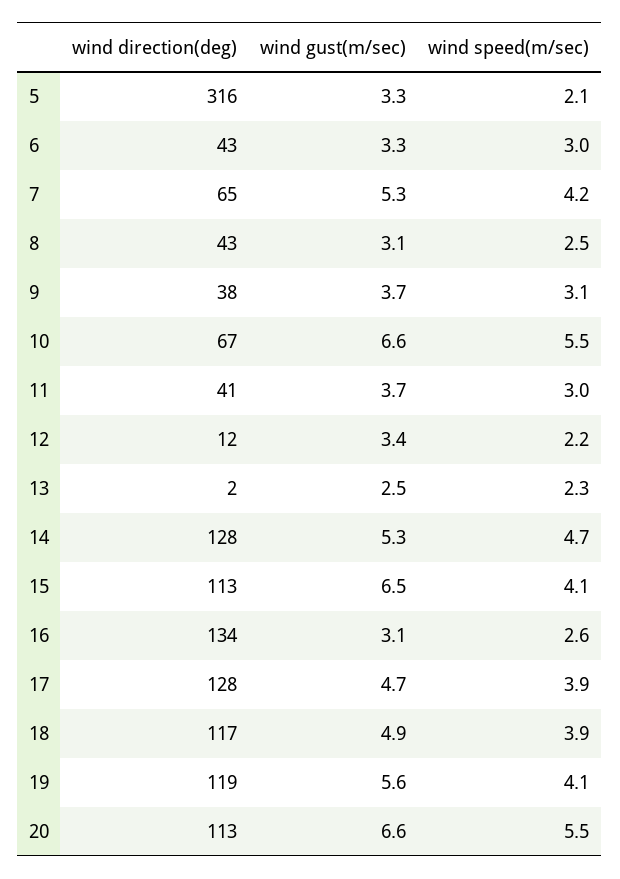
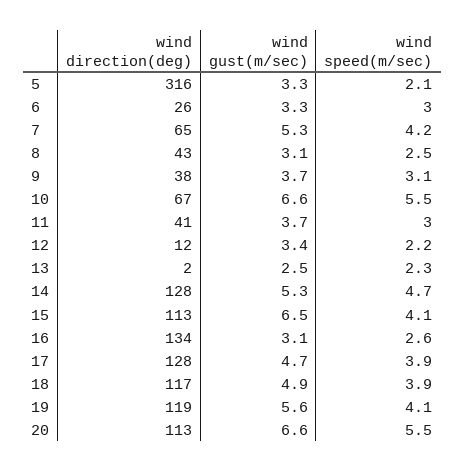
wind direction(deg), 6: 43 -> 26

